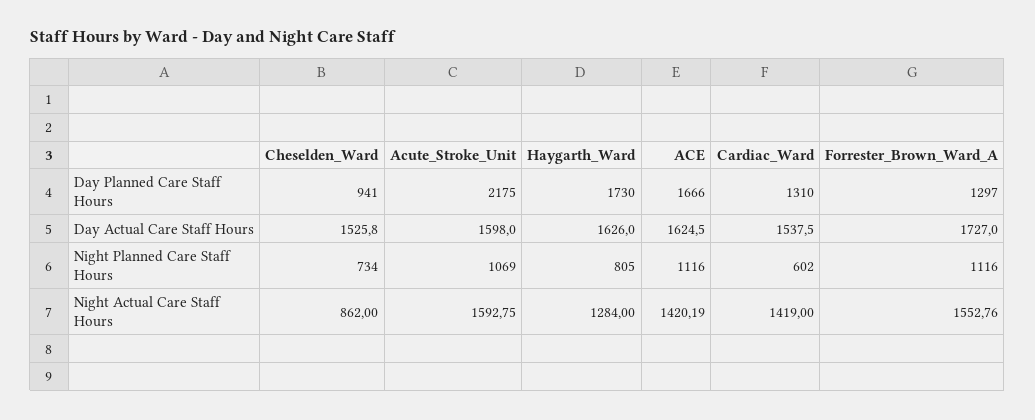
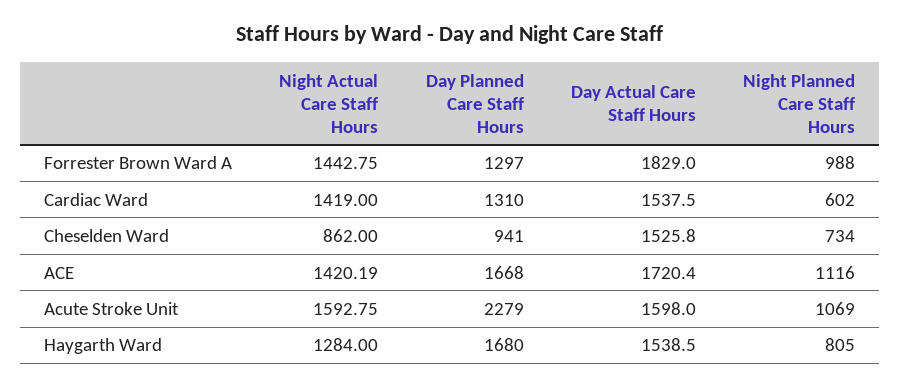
Acute_Stroke_Unit, Day Planned Care Staff Hours: 2175 -> 2279
Haygarth_Ward, Day Planned Care Staff Hours: 1730 -> 1680
ACE, Day Planned Care Staff Hours: 1666 -> 1668
Haygarth_Ward, Day Actual Care Staff Hours: 1626 -> 1538.5
ACE, Day Actual Care Staff Hours: 1624.5 -> 1720.4
Forrester_Brown_Ward_A, Day Actual Care Staff Hours: 1727 -> 1829
Forrester_Brown_Ward_A, Night Planned Care Staff Hours: 1116 -> 988
Forrester_Brown_Ward_A, Night Actual Care Staff Hours: 1552.76 -> 1442.75

